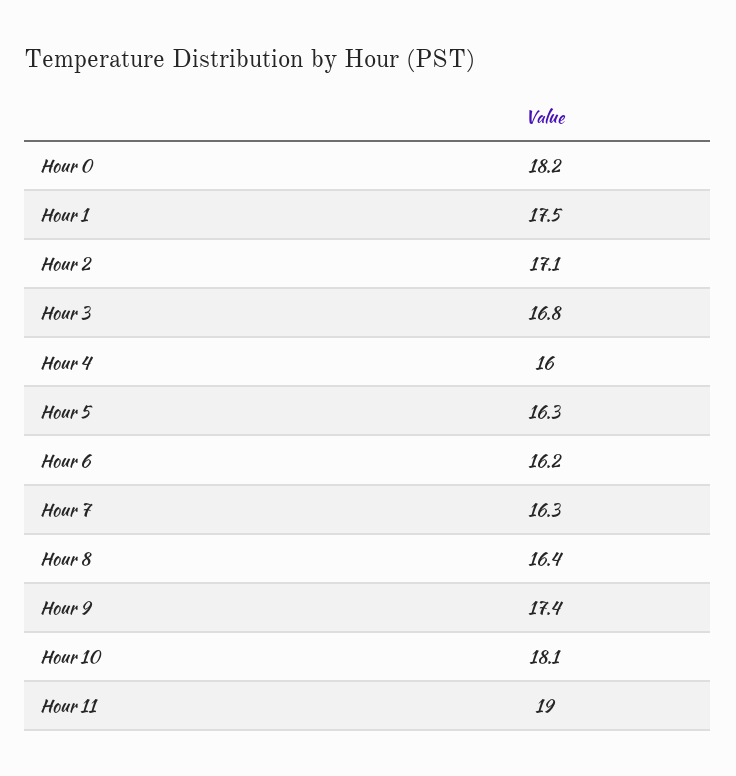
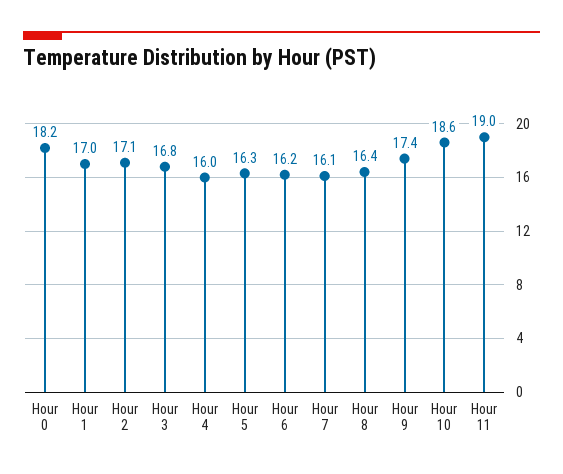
Hour 1: 17.5 -> 17
Hour 7: 16.3 -> 16.1
Hour 10: 18.1 -> 18.6

